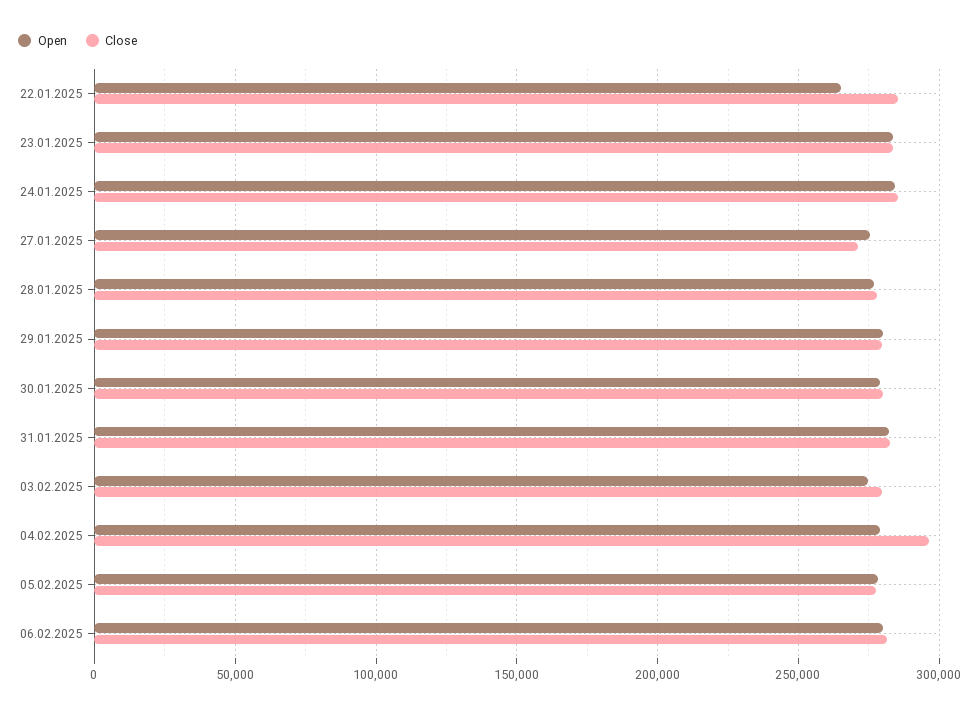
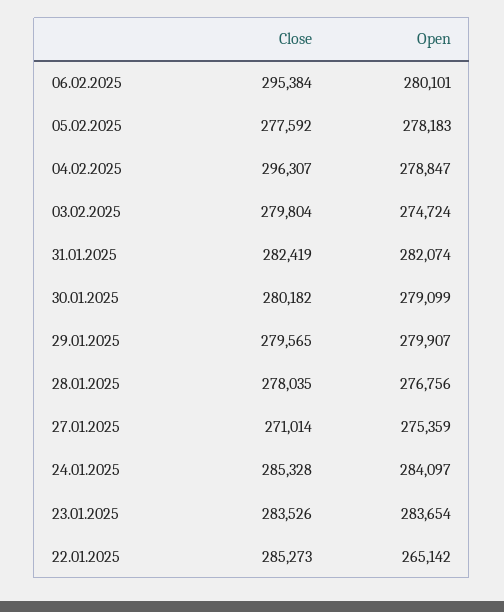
Close, 06.02.2025: 280000 -> 295384

